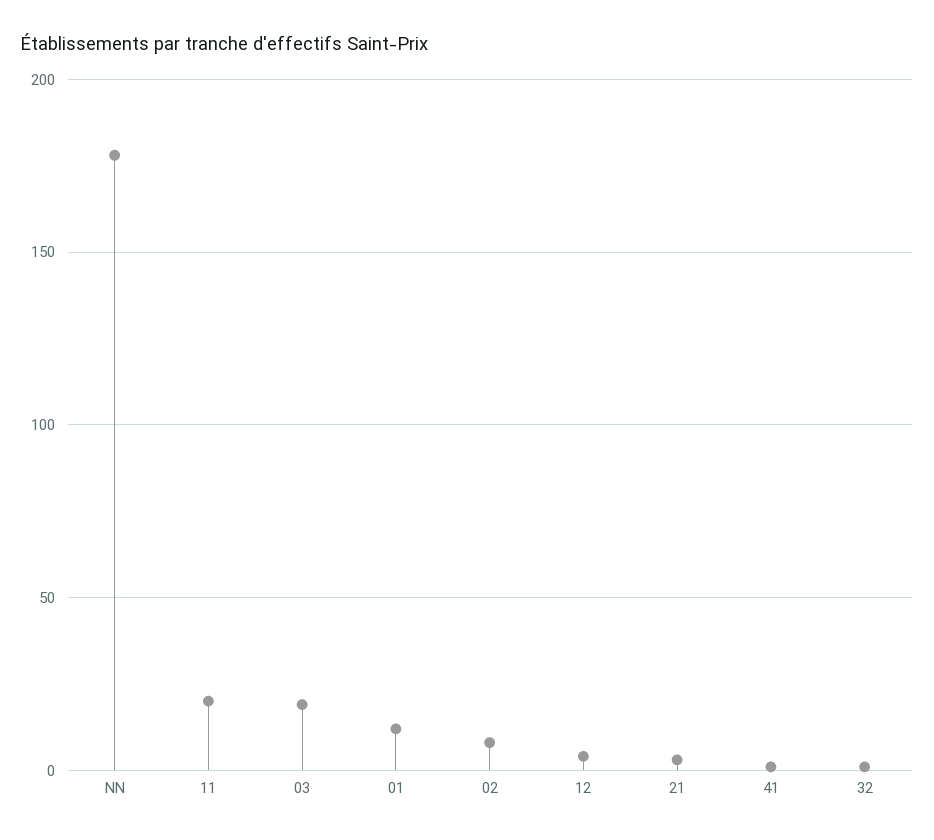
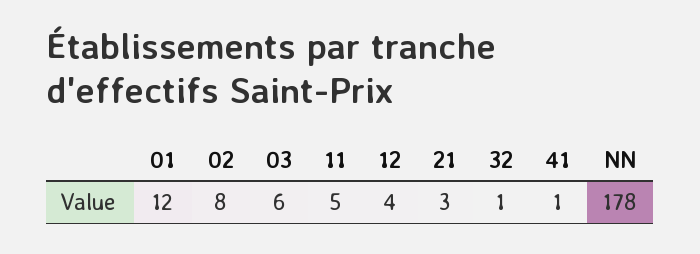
11: 20 -> 5
03: 20 -> 6

